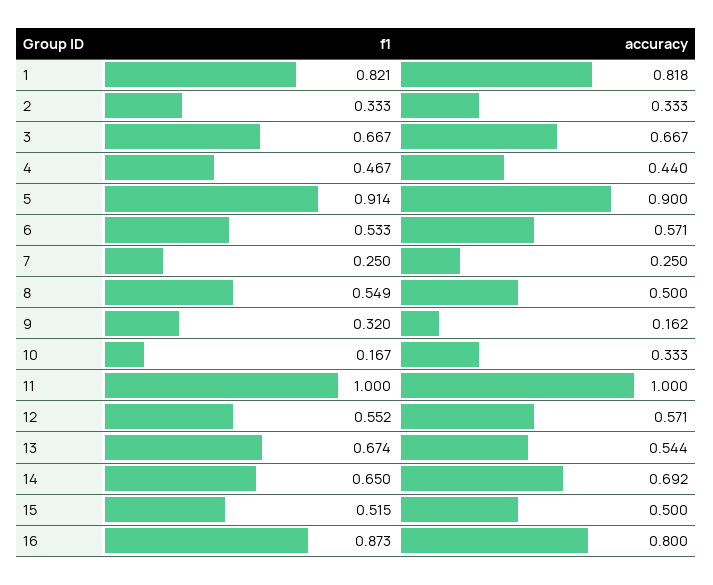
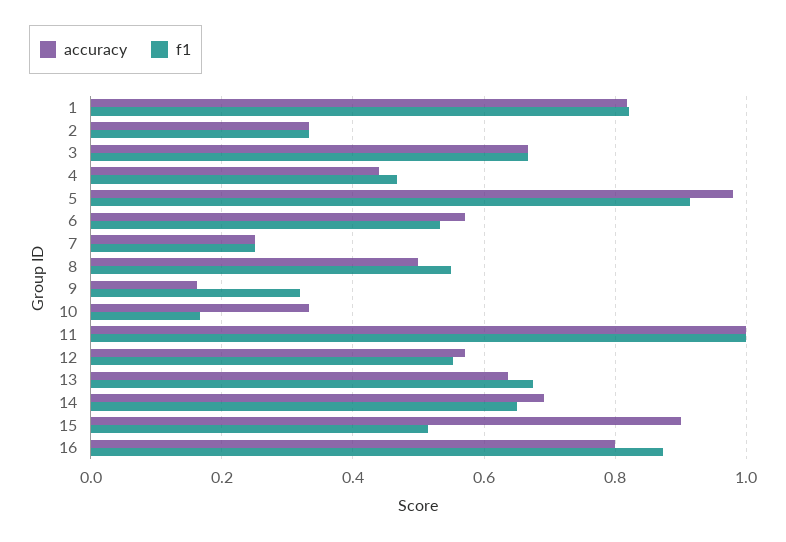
accuracy, 5: 0.9 -> 0.98
accuracy, 13: 0.544 -> 0.64
accuracy, 15: 0.5 -> 0.9

